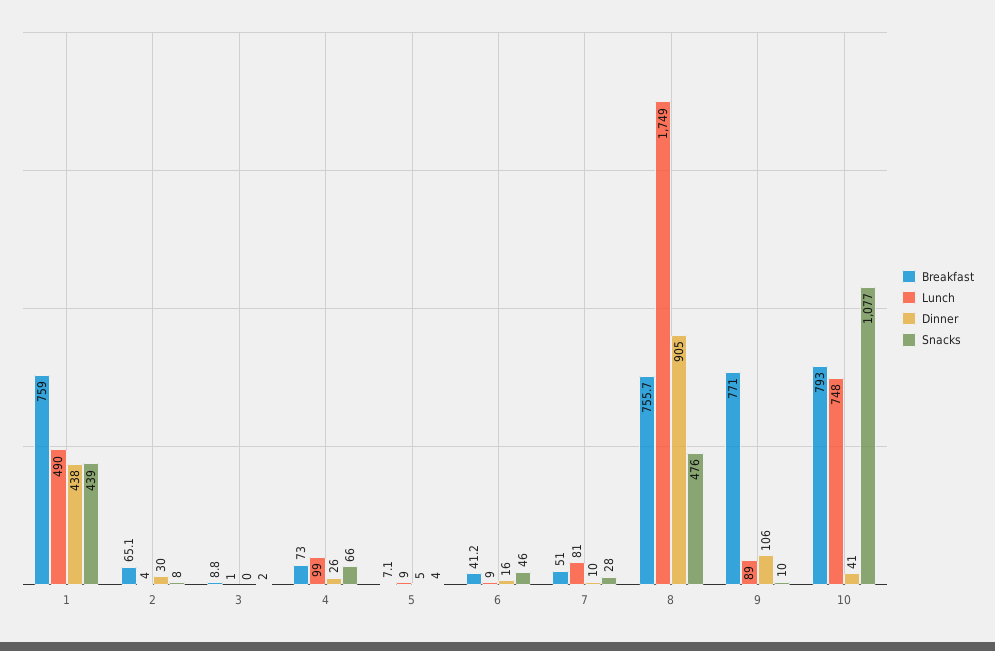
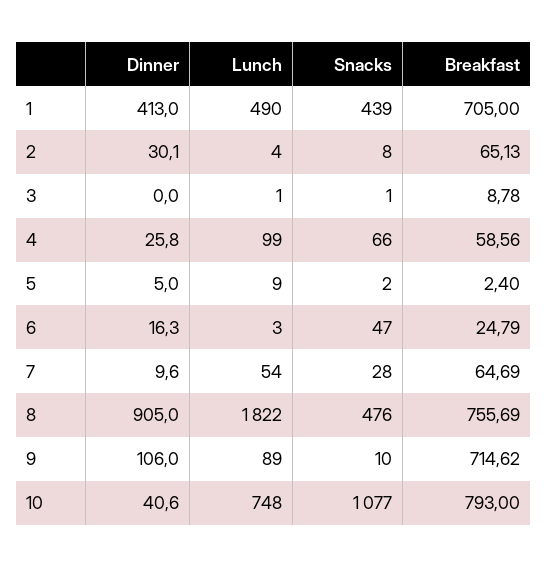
Breakfast, 1: 759 -> 705
Dinner, 1: 438 -> 413
Snacks, 3: 2 -> 1
Breakfast, 4: 73 -> 58.56
Breakfast, 5: 7.1 -> 2.4
Snacks, 5: 4 -> 2
Breakfast, 6: 41.2 -> 24.79
Lunch, 6: 9 -> 3
Snacks, 6: 46 -> 47
Breakfast, 7: 51 -> 64.69
Lunch, 7: 81 -> 54
Lunch, 8: 1749 -> 1822
Breakfast, 9: 771 -> 714.62

